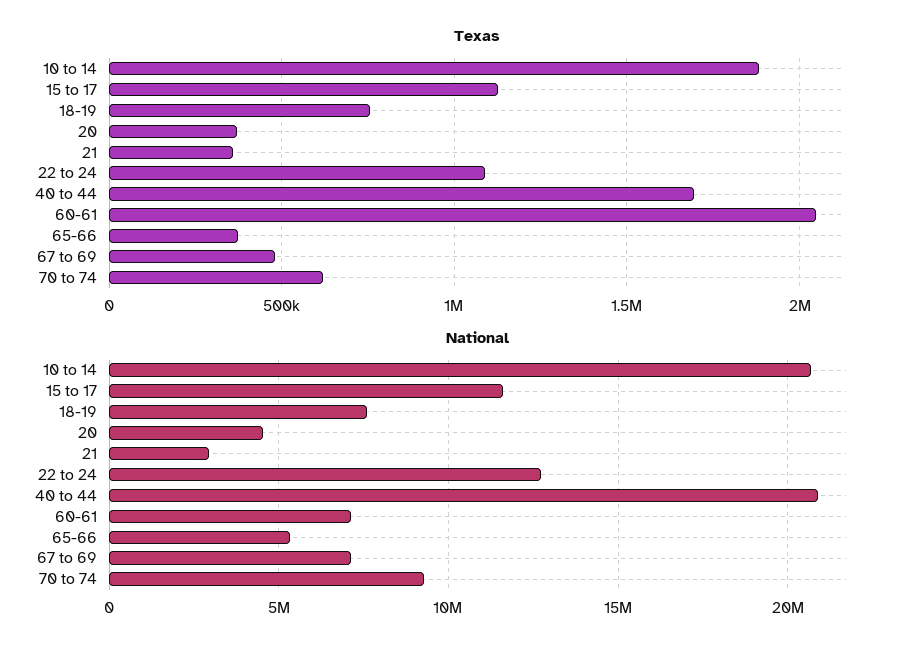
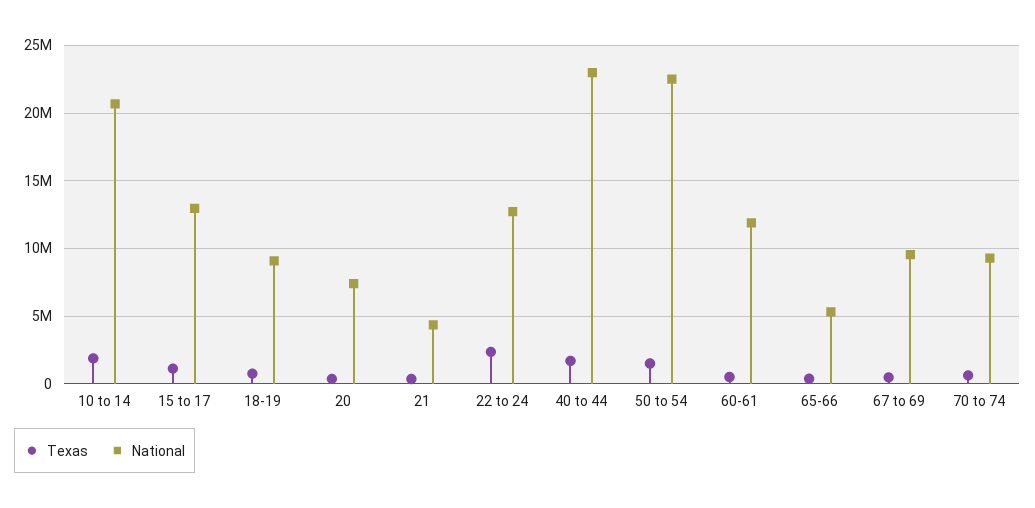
Texas, 22 to 24: 1100000 -> 2500000
Texas, 60-61: 2050000 -> 500000
National, 15 to 17: 11500000 -> 13000000
National, 18-19: 7500000 -> 9000000
National, 20: 4500000 -> 7500000
National, 21: 3000000 -> 4500000
National, 40 to 44: 21000000 -> 23000000
National, 60-61: 7000000 -> 12000000
National, 67 to 69: 7000000 -> 9500000
Texas, 50 to 54: none -> 1500000
National, 50 to 54: none -> 22500000

